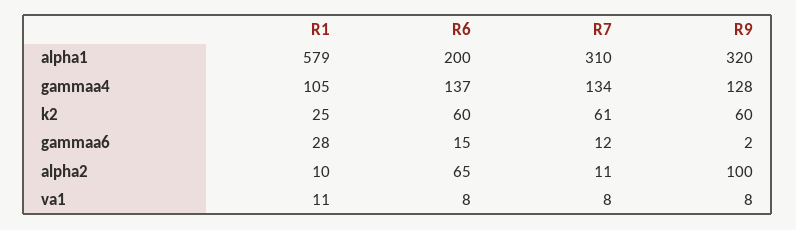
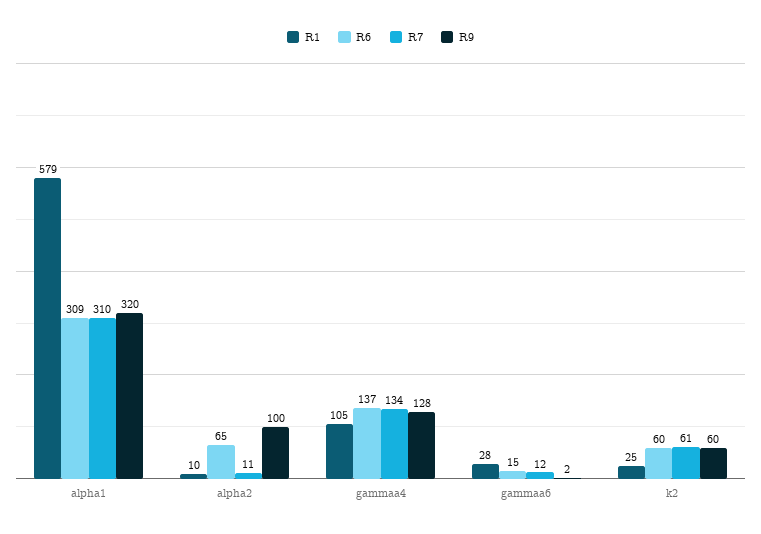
R6, alpha1: 200 -> 309
R1, va1: 11 -> none
R6, va1: 8 -> none
R7, va1: 8 -> none
R9, va1: 8 -> none

